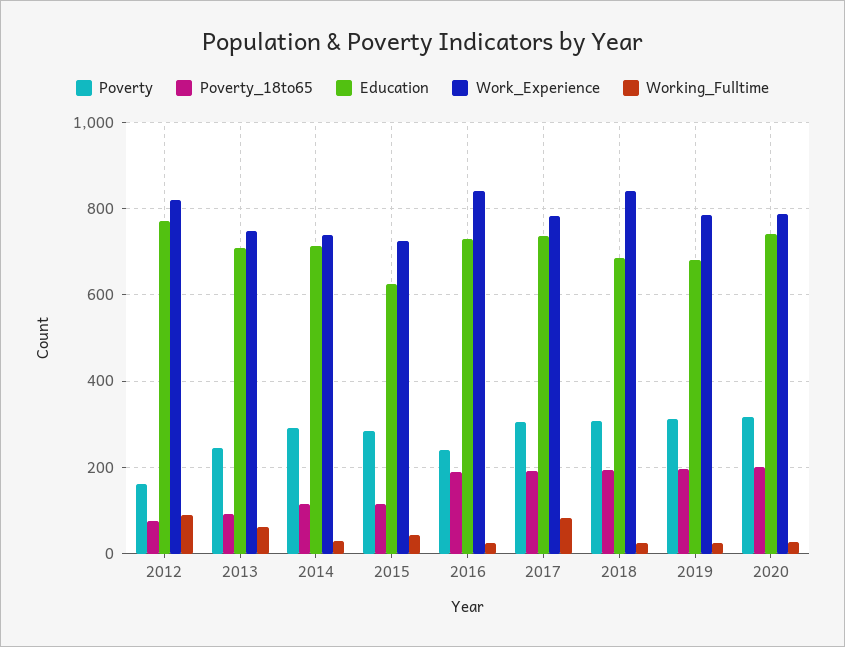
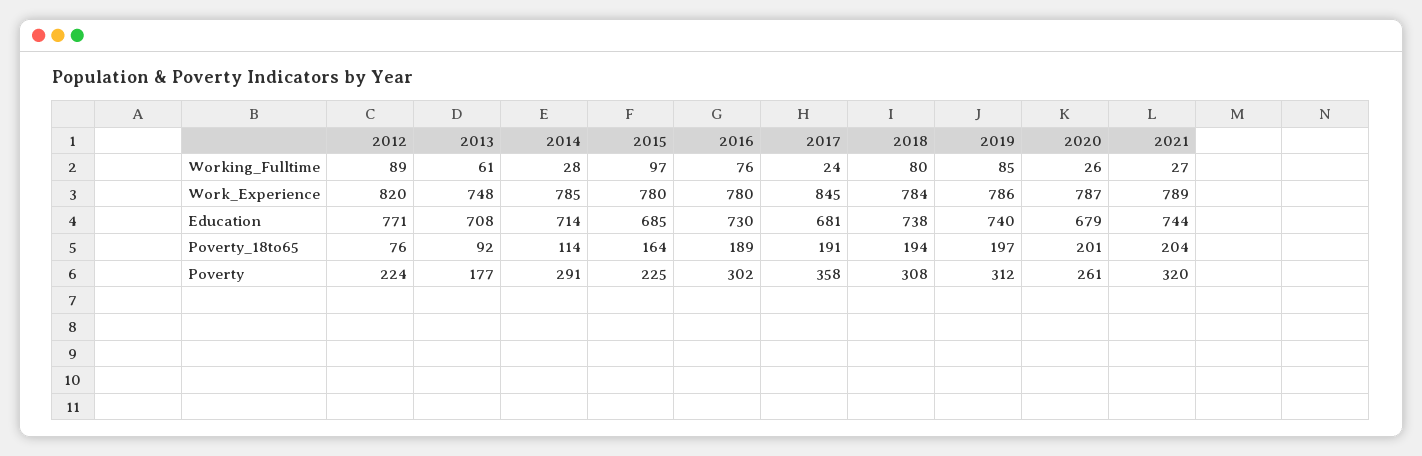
Poverty, 2012: 160 -> 224
Poverty, 2013: 240 -> 177
Work_Experience, 2014: 740 -> 785
Poverty, 2015: 280 -> 225
Poverty_18to65, 2015: 120 -> 164
Education, 2015: 620 -> 685
Work_Experience, 2015: 720 -> 780
Working_Fulltime, 2015: 40 -> 97
Poverty, 2016: 240 -> 302
Work_Experience, 2016: 840 -> 780
Working_Fulltime, 2016: 20 -> 76
Poverty, 2017: 300 -> 358
Education, 2017: 740 -> 681
Work_Experience, 2017: 780 -> 845
Working_Fulltime, 2017: 80 -> 24
Education, 2018: 680 -> 738
Work_Experience, 2018: 840 -> 784
Working_Fulltime, 2018: 20 -> 80
Education, 2019: 680 -> 740
Working_Fulltime, 2019: 20 -> 85
Poverty, 2020: 320 -> 261
Education, 2020: 740 -> 679
Working_Fulltime, 2021: none -> 27
Work_Experience, 2021: none -> 789
Education, 2021: none -> 744
Poverty_18to65, 2021: none -> 204
Poverty, 2021: none -> 320

